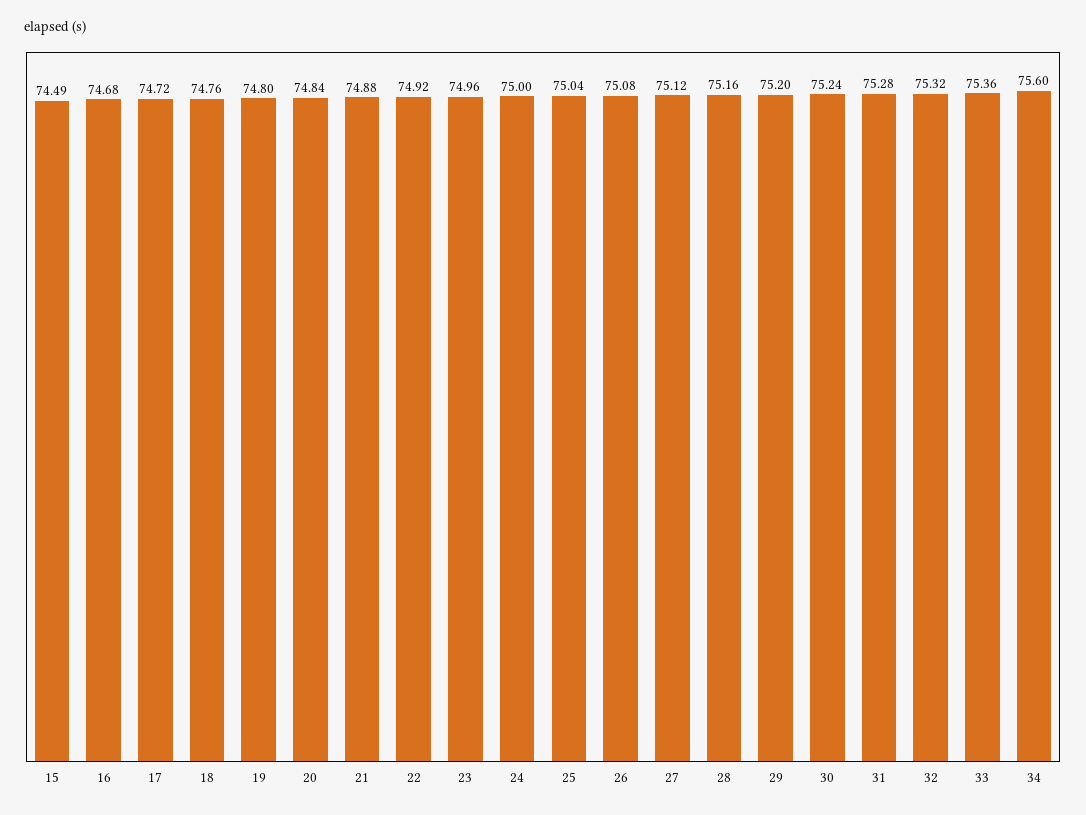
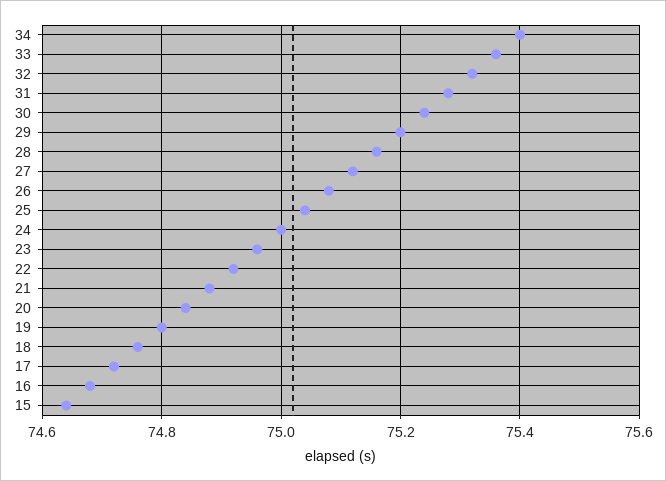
15: 74.49 -> 74.65
34: 75.6 -> 75.4

